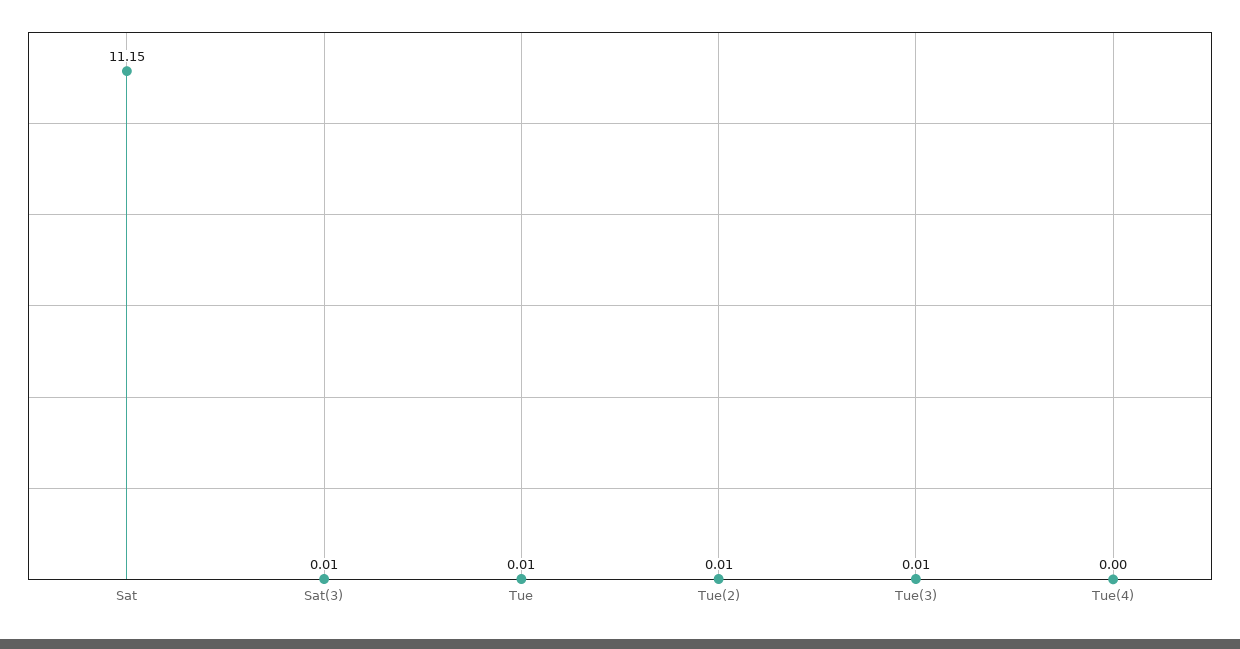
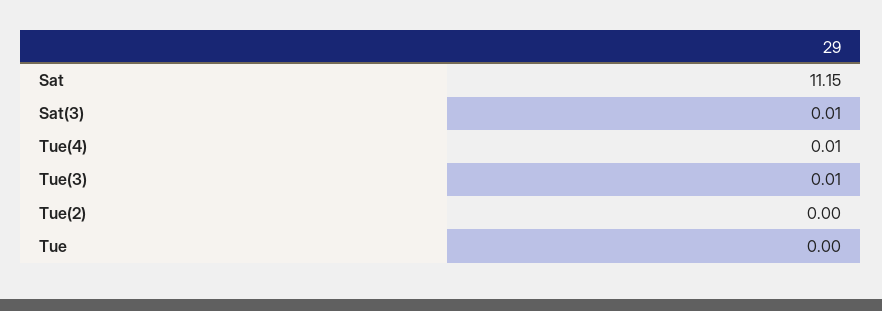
Tue: 0.01 -> 0
Tue(2): 0.01 -> 0
Tue(4): 0 -> 0.01

